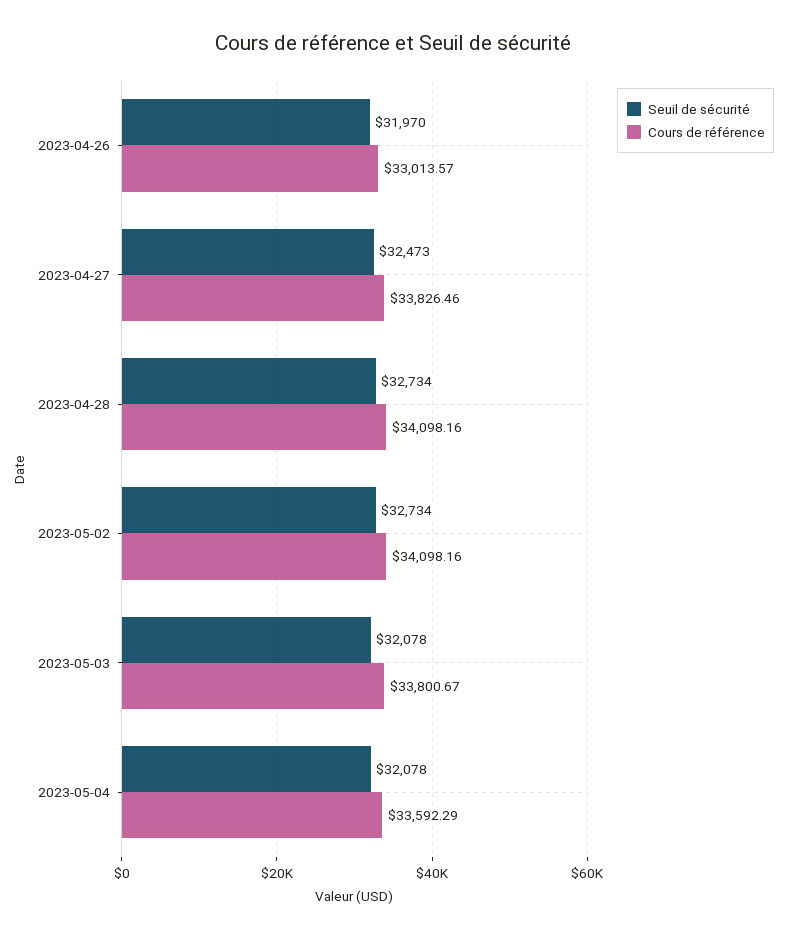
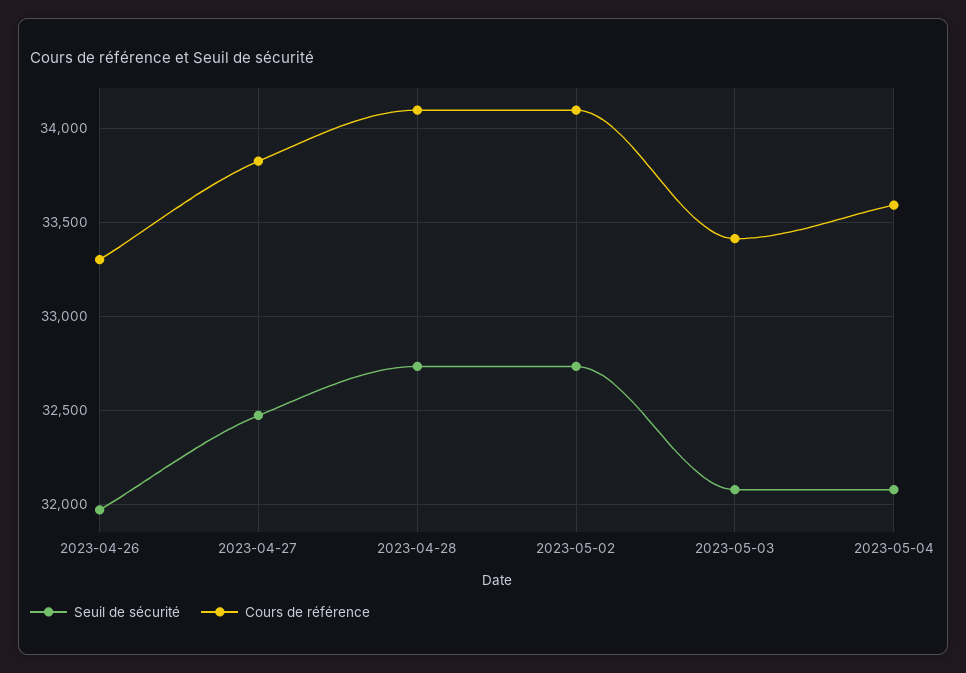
Cours de référence, 2023-04-26: 33013.57 -> 33300
Cours de référence, 2023-05-03: 33800.67 -> 33400

